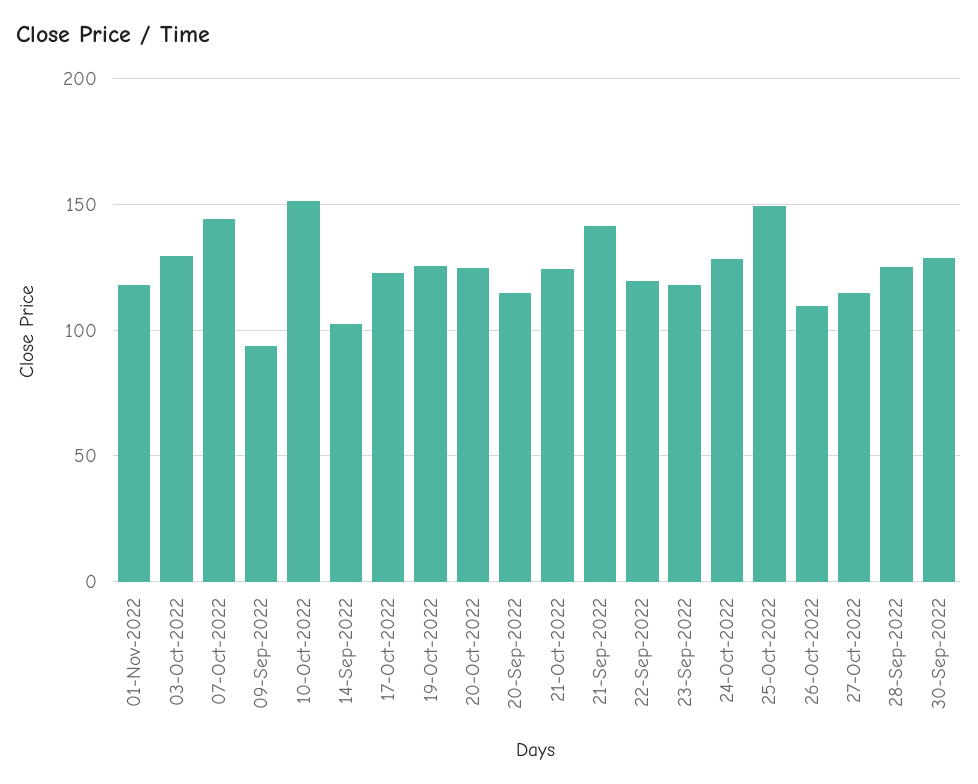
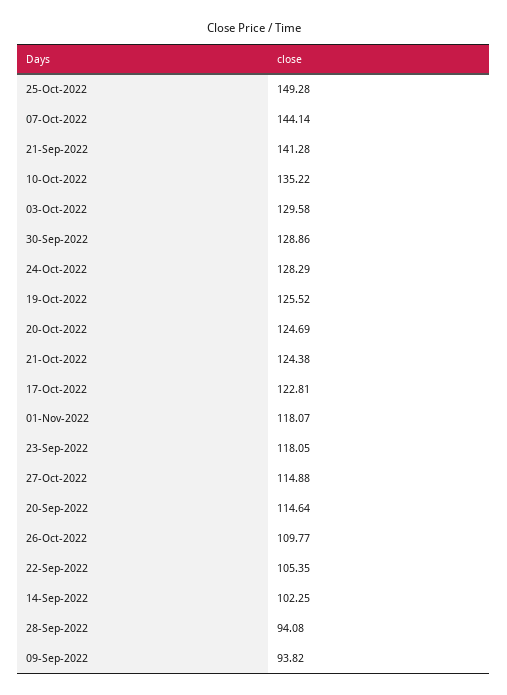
10-Oct-2022: 150 -> 135.22
22-Sep-2022: 120 -> 105.35
28-Sep-2022: 125 -> 94.08

